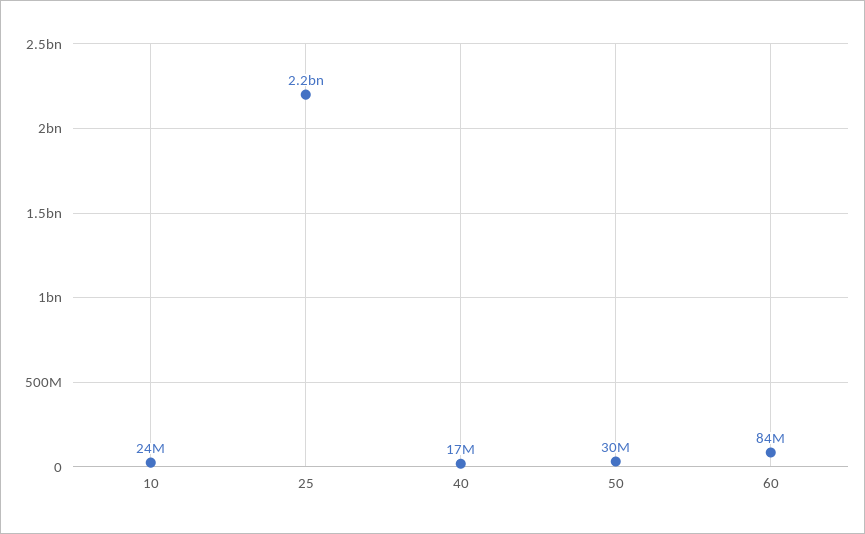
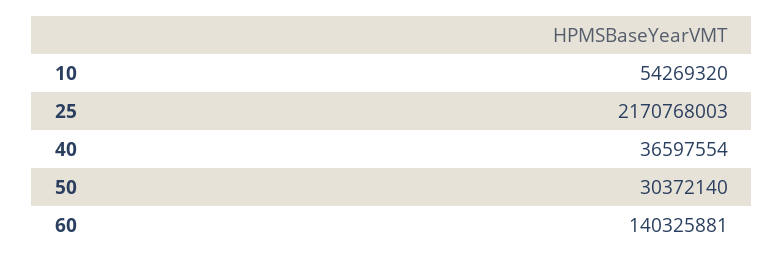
10: 24000000 -> 54269320
40: 17000000 -> 36597554
60: 84000000 -> 140325881

